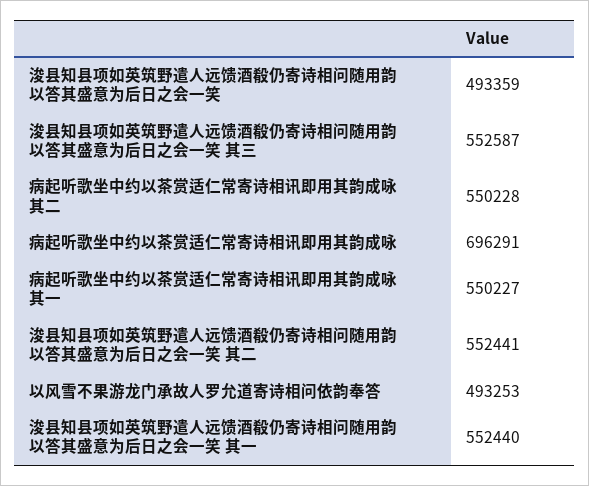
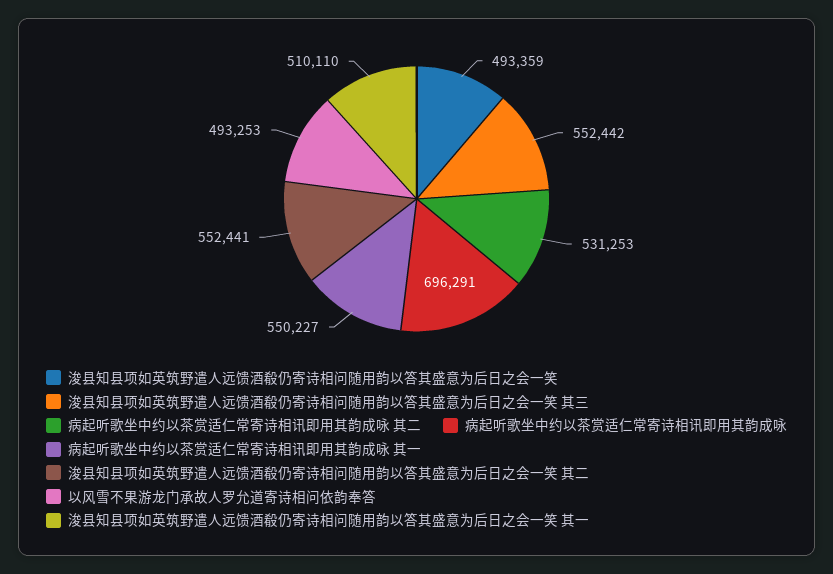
浚县知县项如英筑野遣人远馈酒殽仍寄诗相问随用韵以答其盛意为后日之会一笑 其三: 552587 -> 552442
病起听歌坐中约以茶赏适仁常寄诗相讯即用其韵成咏 其二: 550228 -> 531253
浚县知县项如英筑野遣人远馈酒殽仍寄诗相问随用韵以答其盛意为后日之会一笑 其一: 552440 -> 510110

